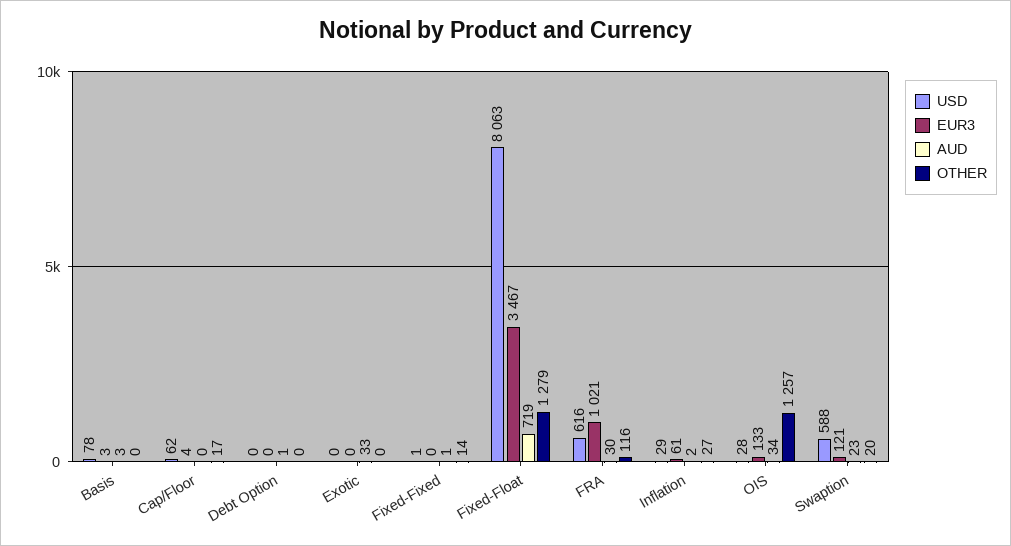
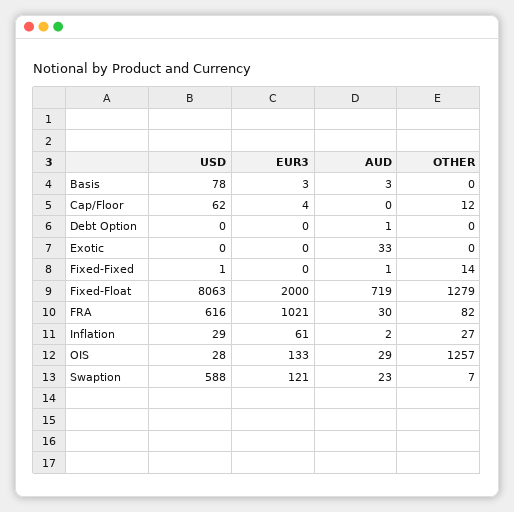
OTHER, Cap/Floor: 17 -> 12
EUR3, Fixed-Float: 3467 -> 2000
OTHER, FRA: 116 -> 82
AUD, OIS: 34 -> 29
OTHER, Swaption: 20 -> 7

